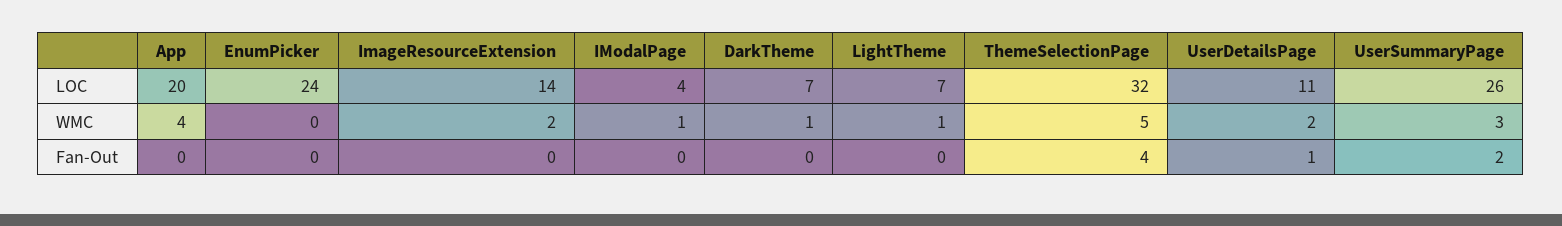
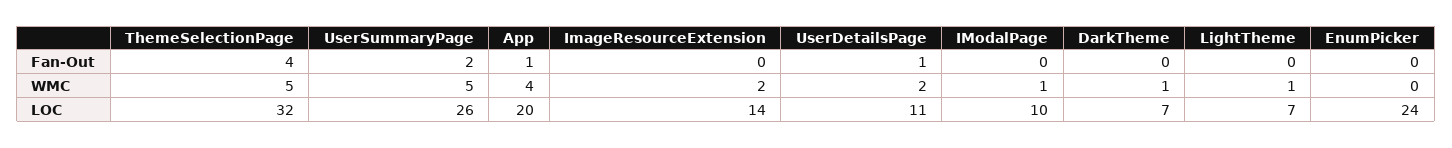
IModalPage, LOC: 4 -> 10
UserSummaryPage, WMC: 3 -> 5
App, Fan-Out: 0 -> 1

